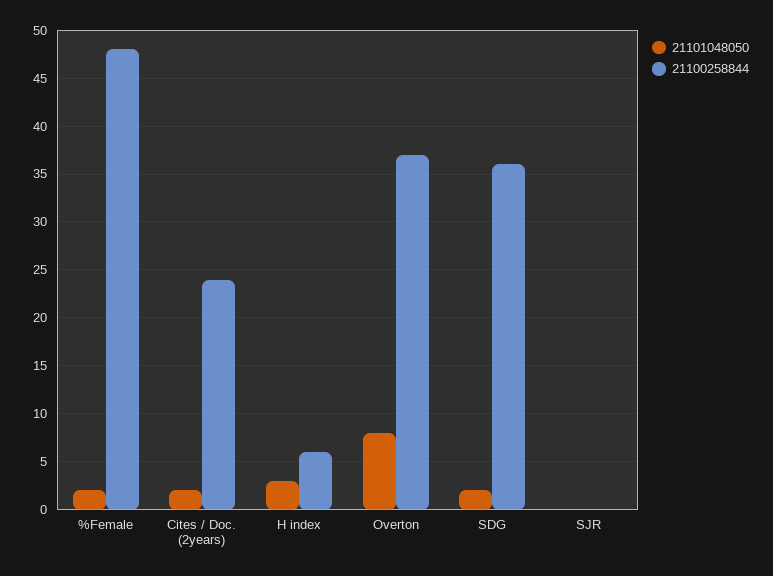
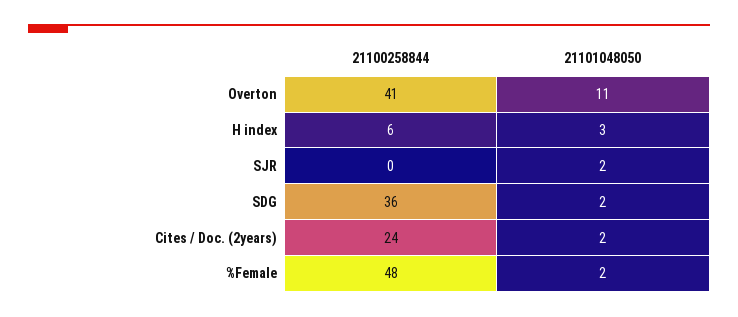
21101048050, Overton: 8 -> 11
21100258844, Overton: 37 -> 41
21101048050, SJR: 0 -> 2

